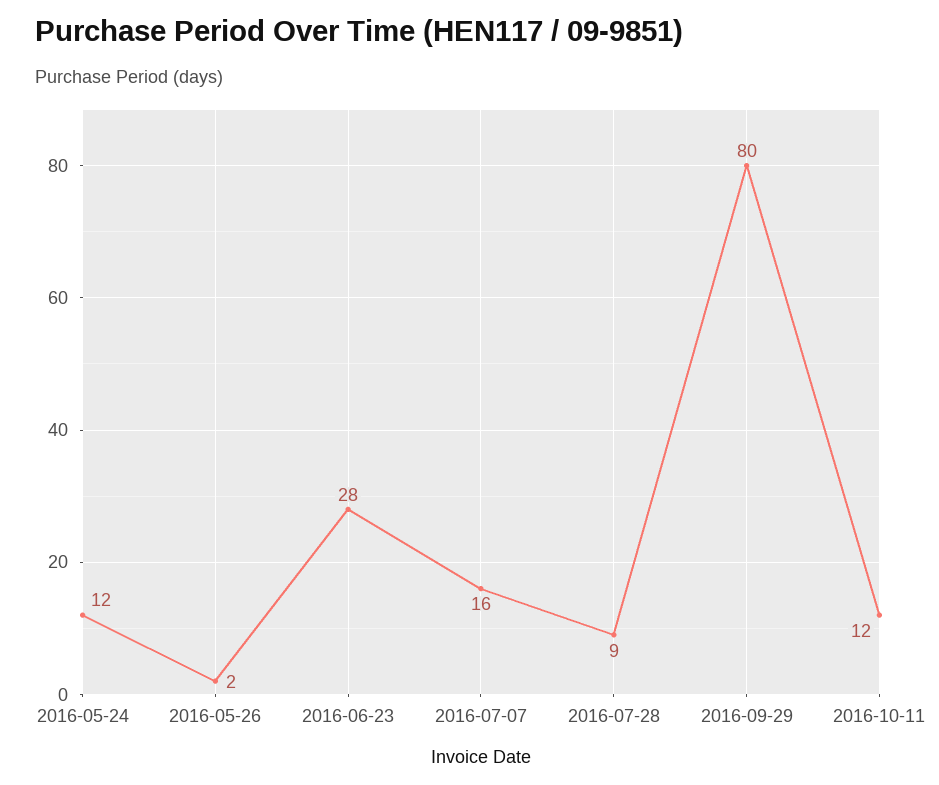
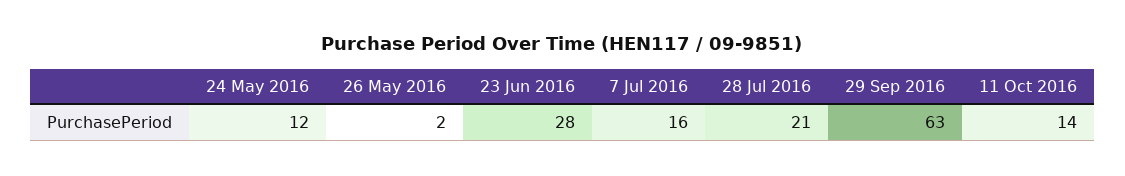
2016-07-28: 9 -> 21
2016-09-29: 80 -> 63
2016-10-11: 12 -> 14

